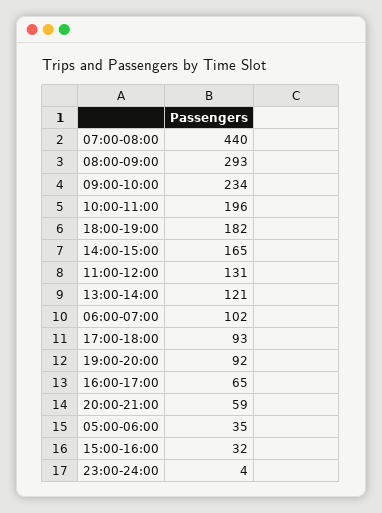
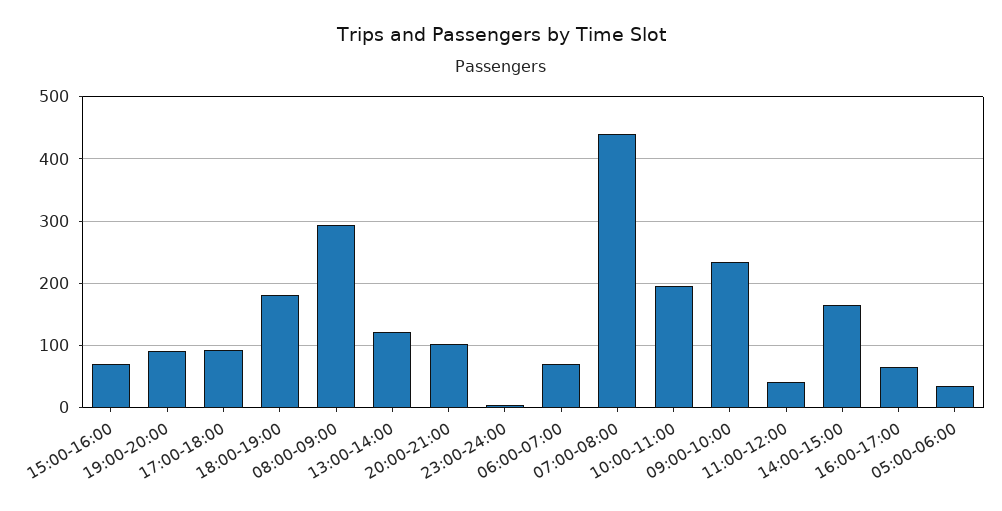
11:00-12:00: 131 -> 40
06:00-07:00: 102 -> 70
20:00-21:00: 59 -> 100
15:00-16:00: 32 -> 70

